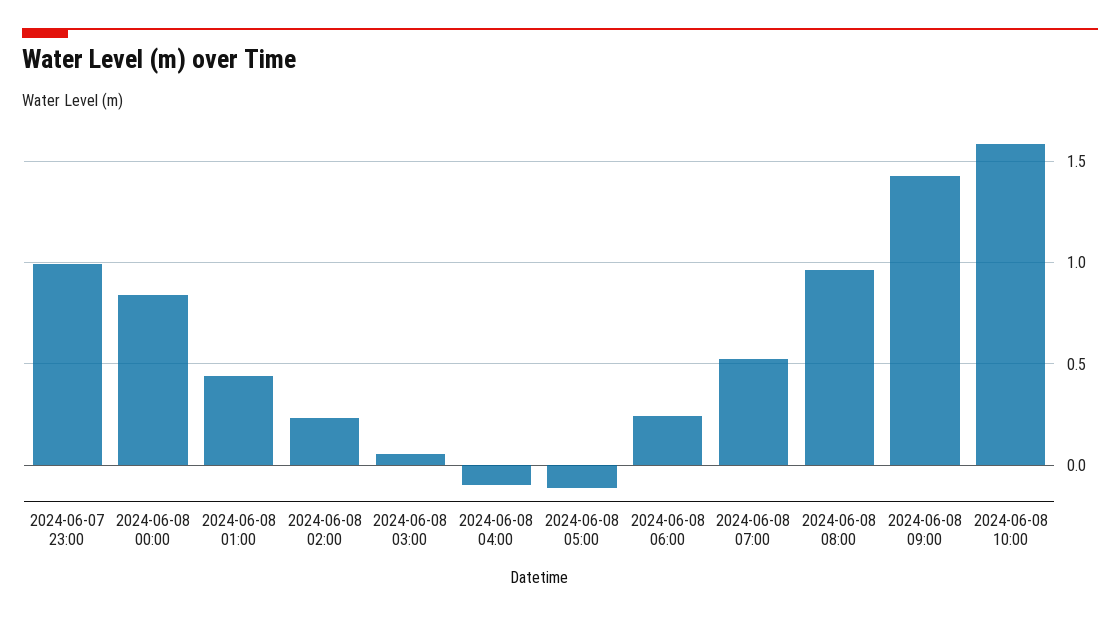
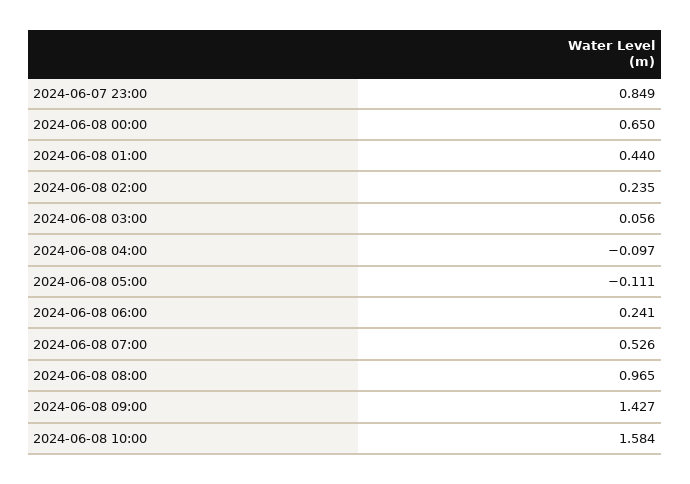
2024-06-07 23:00: 1 -> 0.849
2024-06-08 00:00: 0.85 -> 0.65

